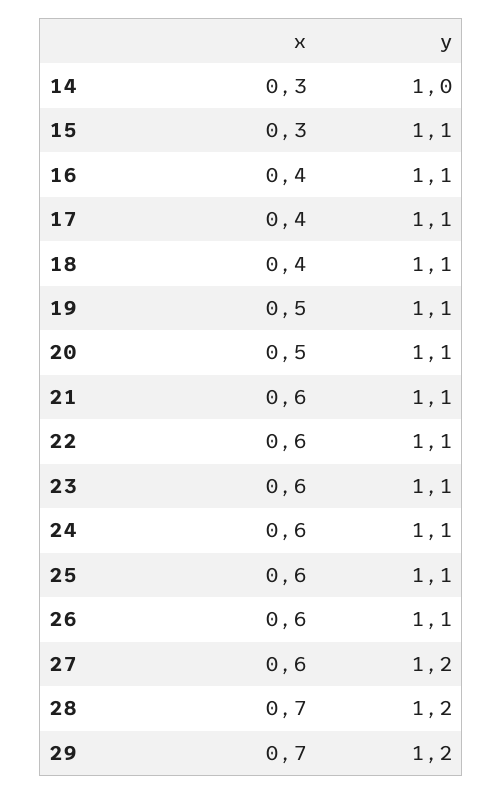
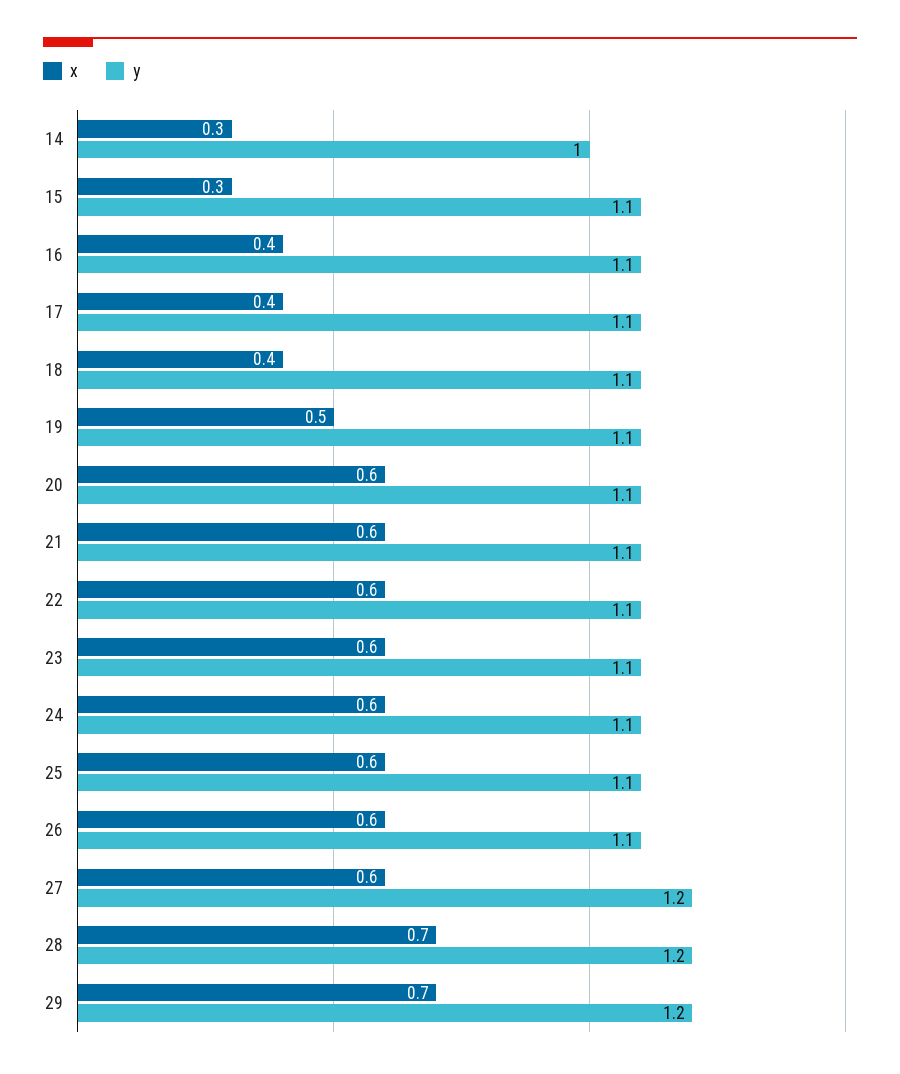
x, 20: 0.5 -> 0.6

